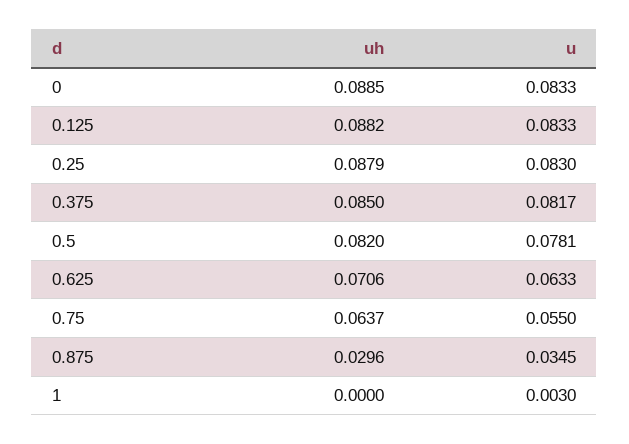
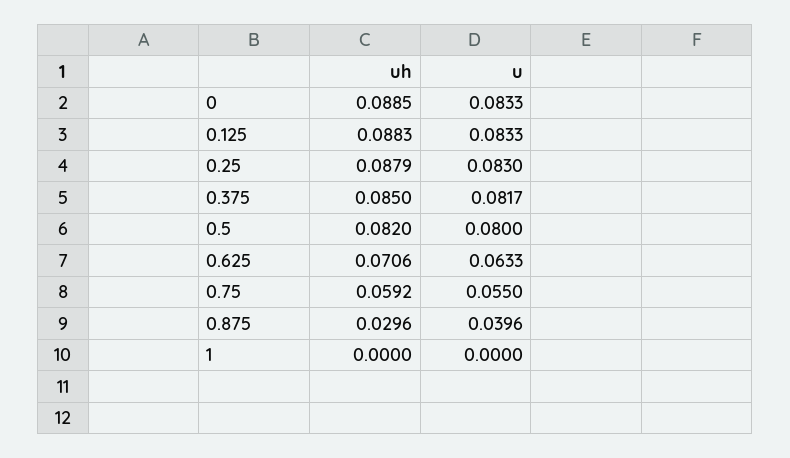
uh, 0.125: 0.0882 -> 0.0883
u, 0.5: 0.0781 -> 0.08
uh, 0.75: 0.0637 -> 0.0592
u, 0.875: 0.0345 -> 0.0396
u, 1: 0.003 -> 0

